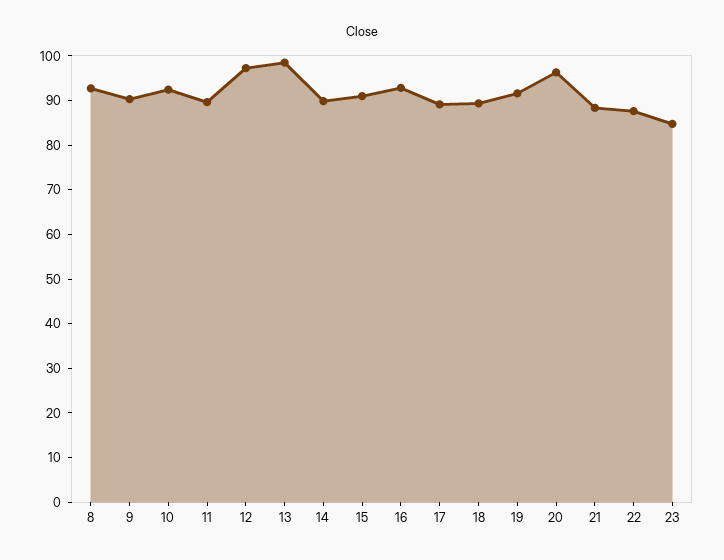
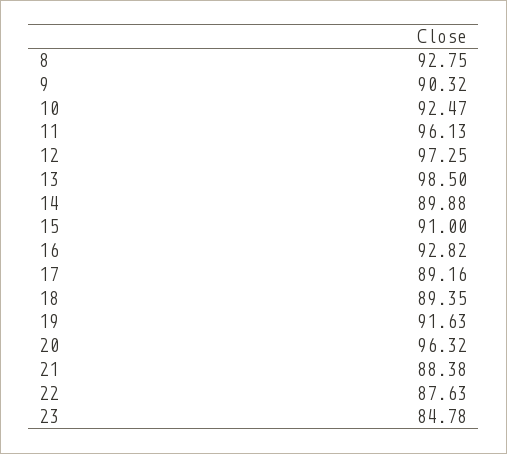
11: 90 -> 96.13

